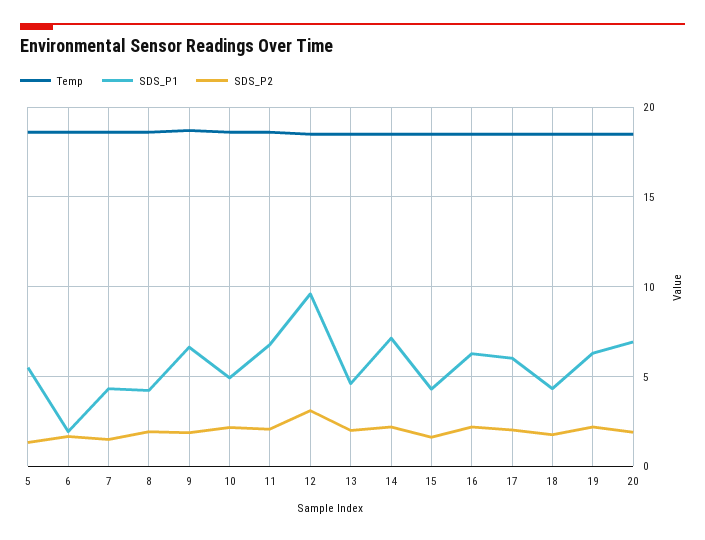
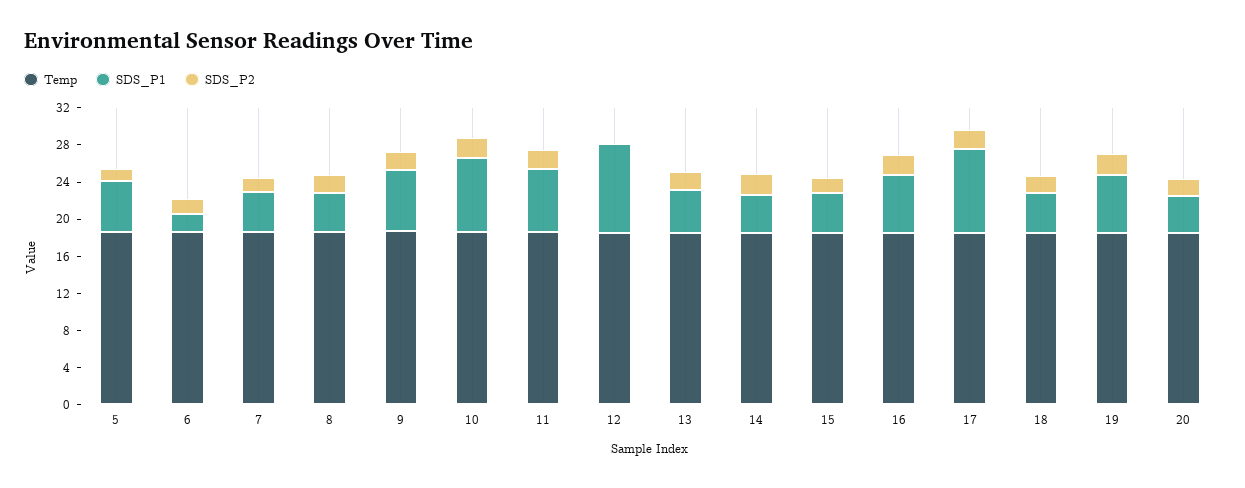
SDS_P1, 10: 5 -> 8
SDS_P2, 12: 3 -> 0
SDS_P1, 14: 7 -> 4
SDS_P1, 17: 6 -> 9
SDS_P1, 20: 7 -> 4

